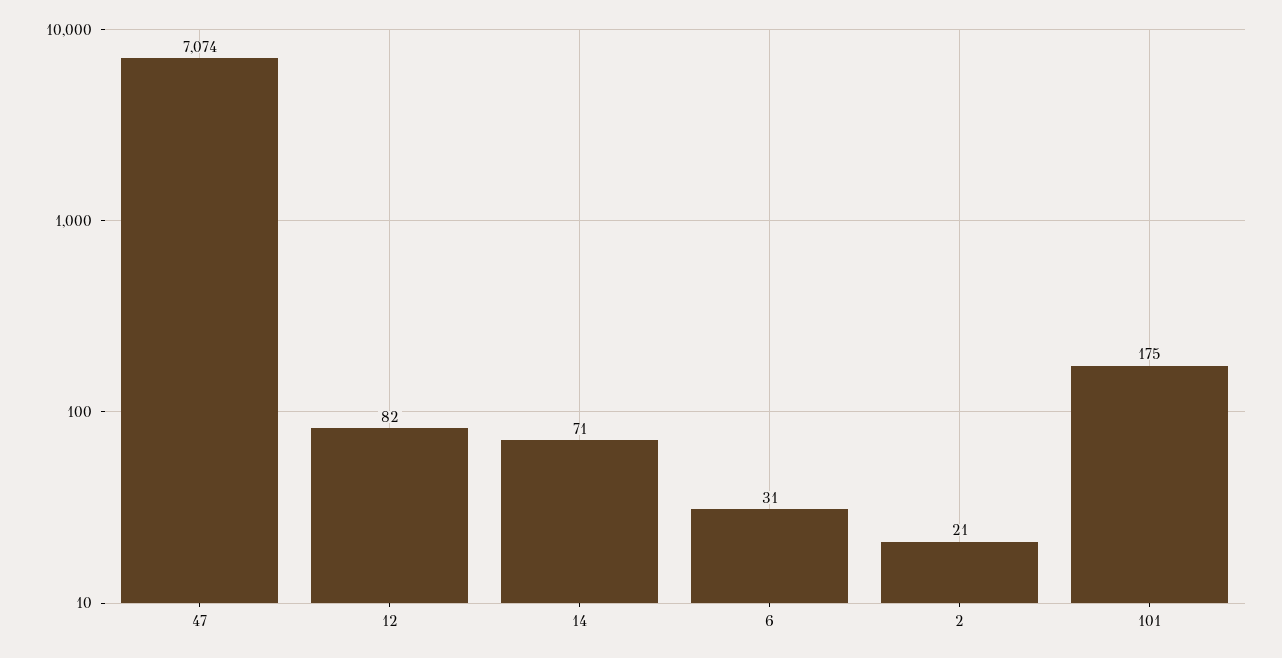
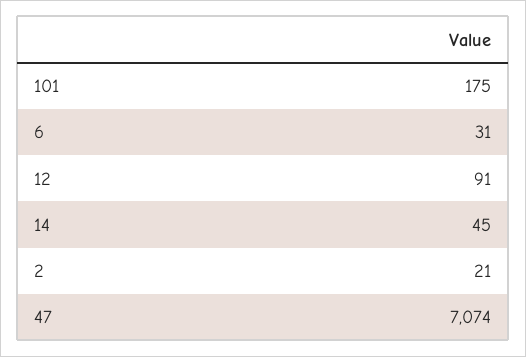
12: 82 -> 91
14: 71 -> 45

